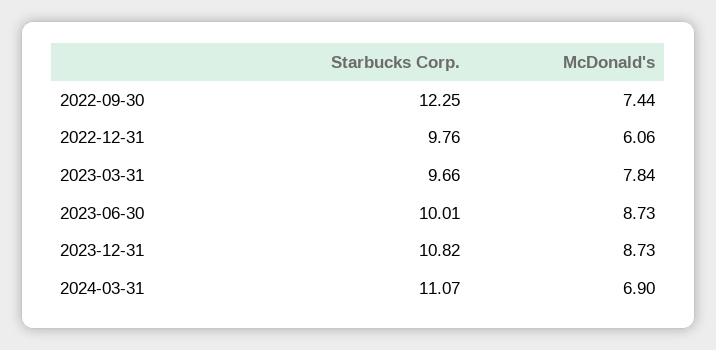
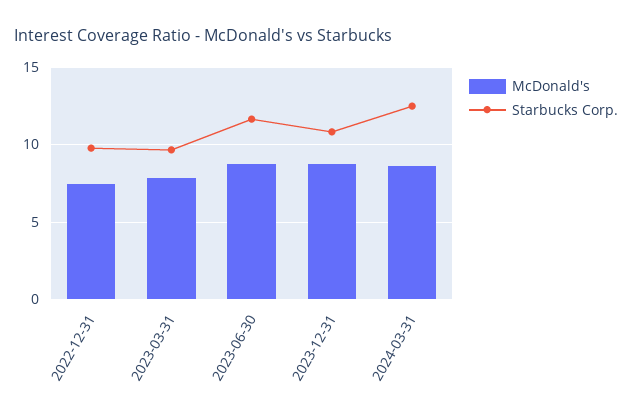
Starbucks Corp., 2022-09-30: 12.25 -> none
McDonald's, 2022-09-30: 7.44 -> none
McDonald's, 2022-12-31: 6.06 -> 7.5
Starbucks Corp., 2023-06-30: 10.01 -> 11.5
Starbucks Corp., 2024-03-31: 11.07 -> 12.5
McDonald's, 2024-03-31: 6.9 -> 8.5

